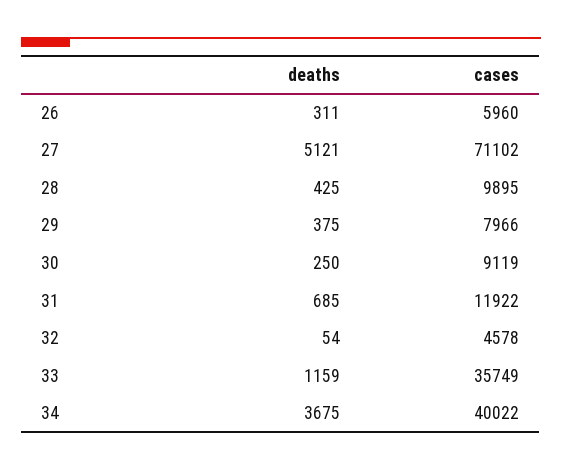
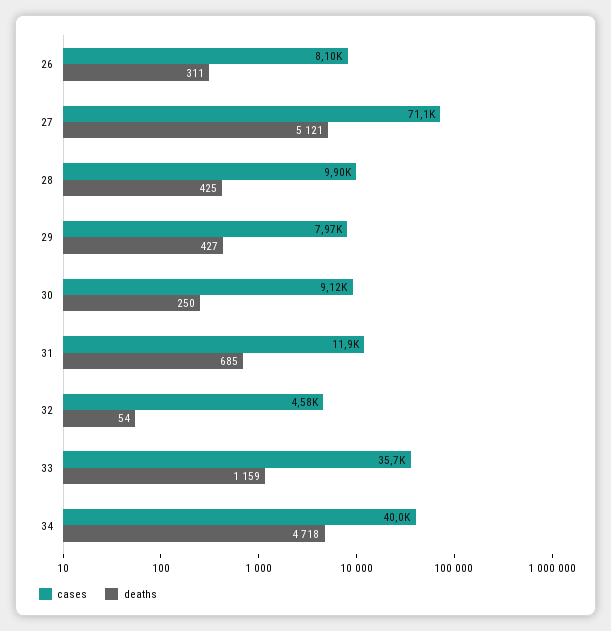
cases, 26: 5960 -> 8100
deaths, 29: 375 -> 427
deaths, 34: 3675 -> 4718

